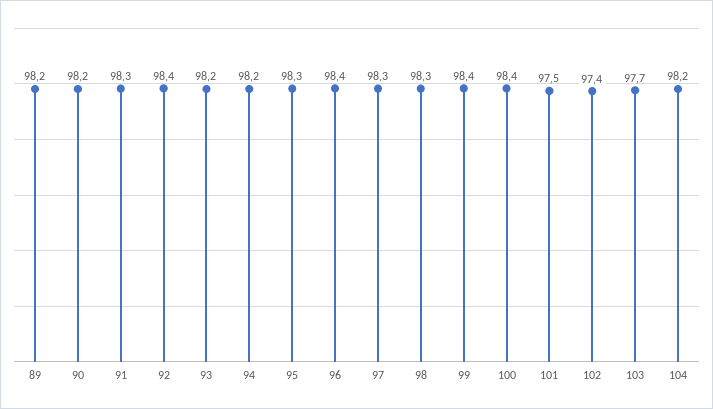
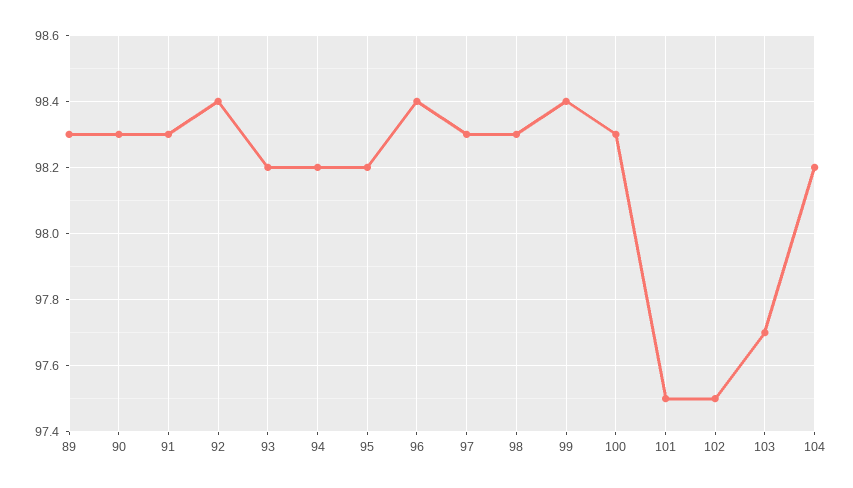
89: 98.2 -> 98.3
90: 98.2 -> 98.3
95: 98.3 -> 98.2
100: 98.4 -> 98.3
102: 97.4 -> 97.5

